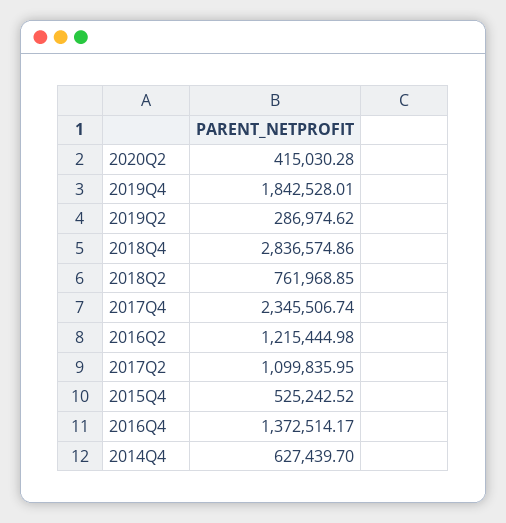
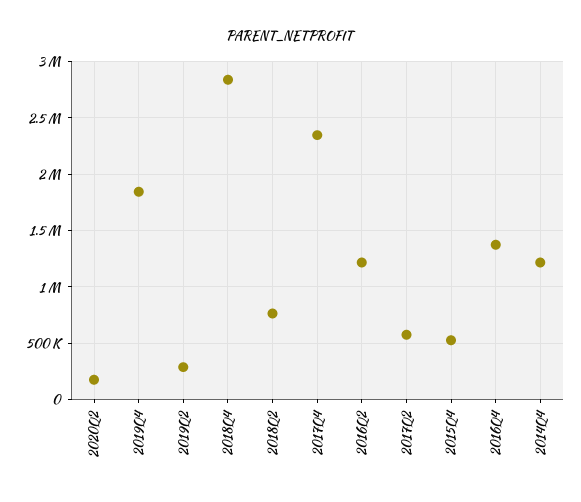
2020Q2: 415030.28 -> 200000
2017Q2: 1099835.95 -> 600000
2014Q4: 627439.7 -> 1200000

